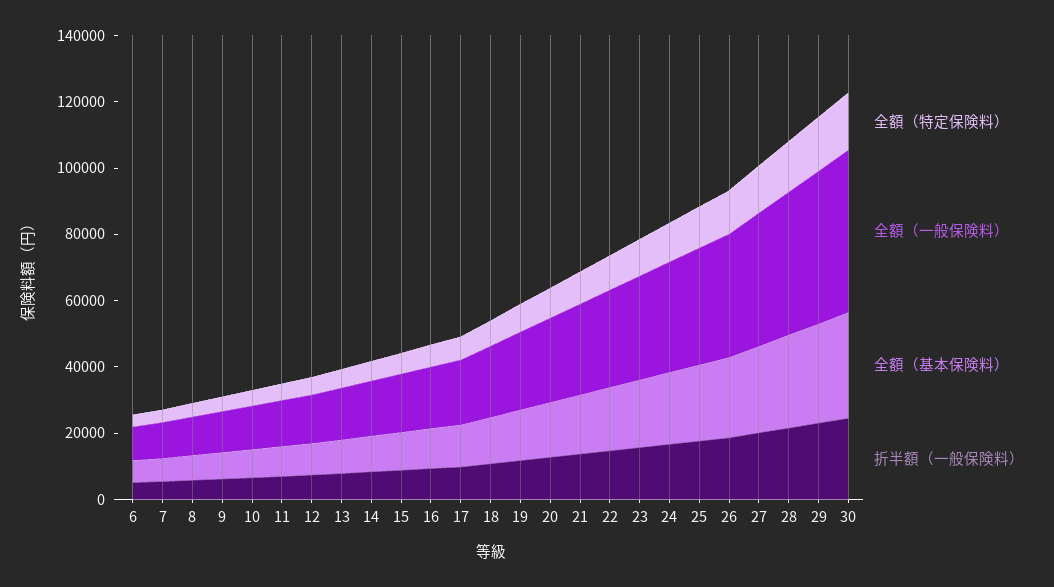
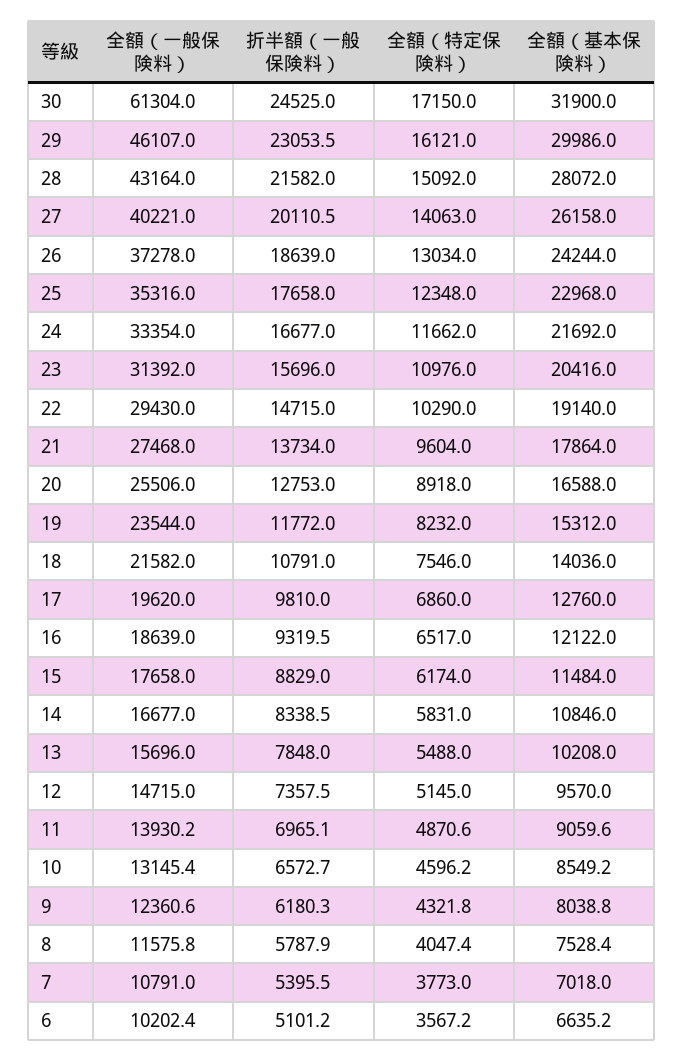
全額（一般保険料）, 30: 50000 -> 61304

